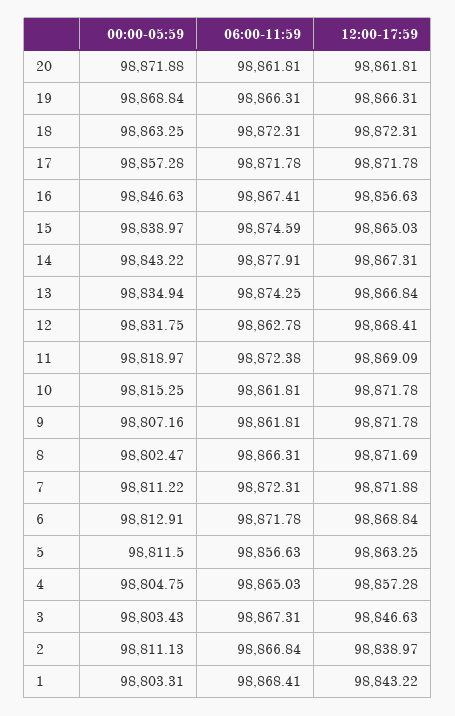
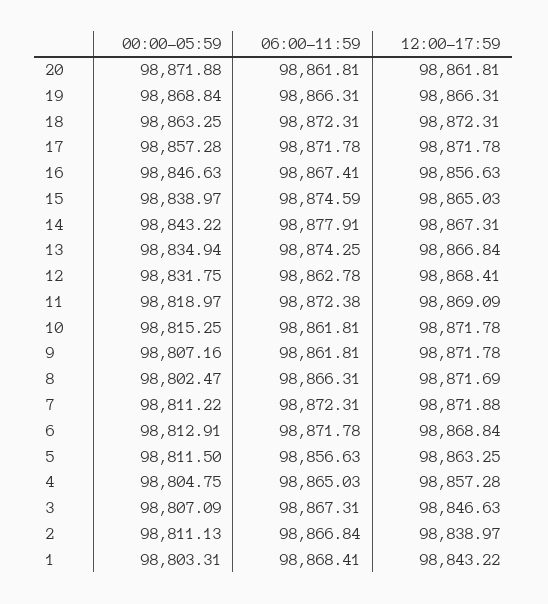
00:00-05:59, 3: 98803.43 -> 98807.09

